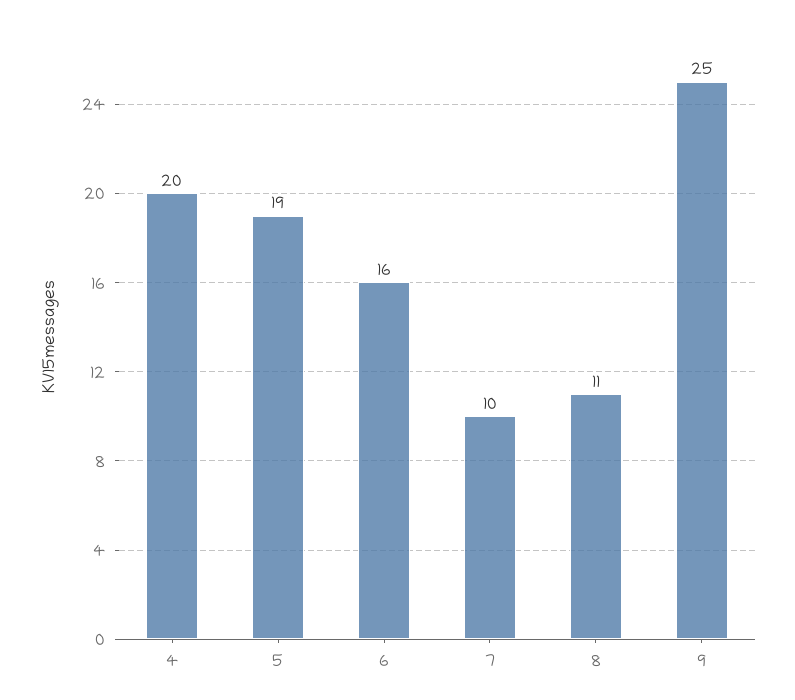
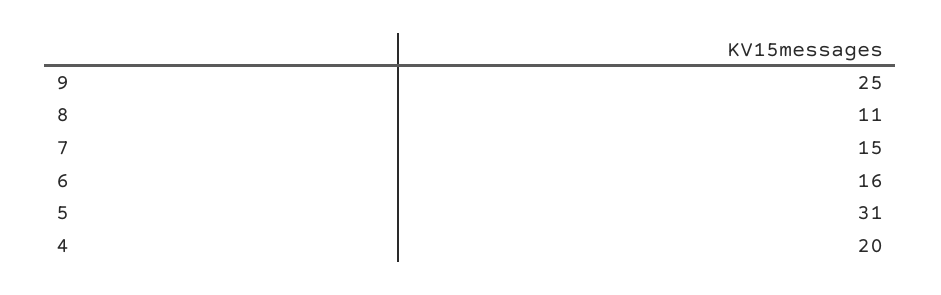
5: 19 -> 31
7: 10 -> 15

